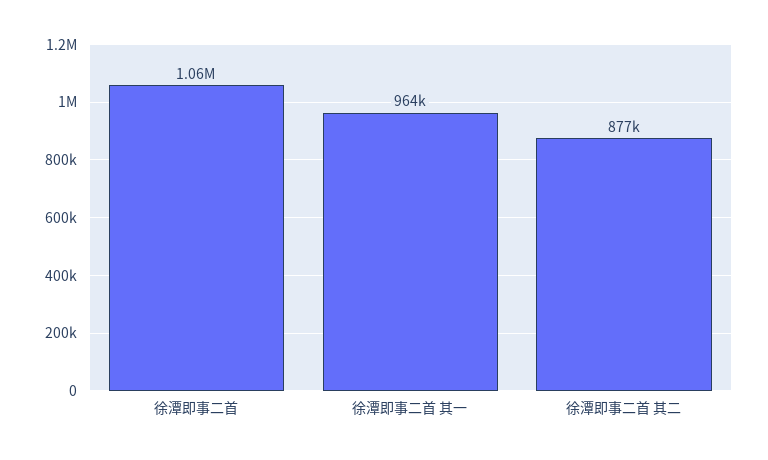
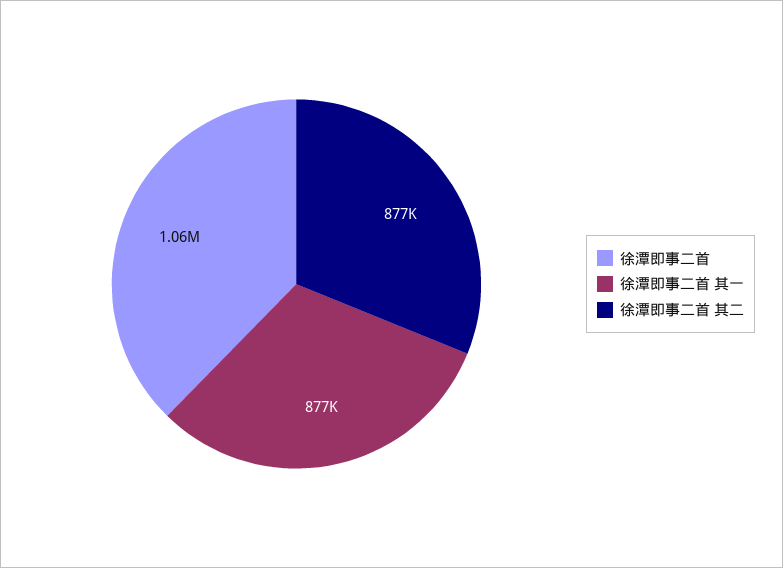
徐潭即事二首 其一: 964000 -> 877000

